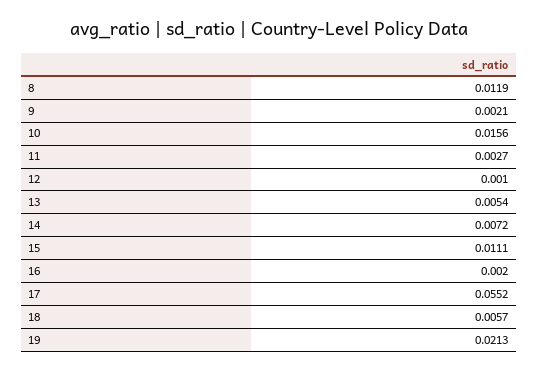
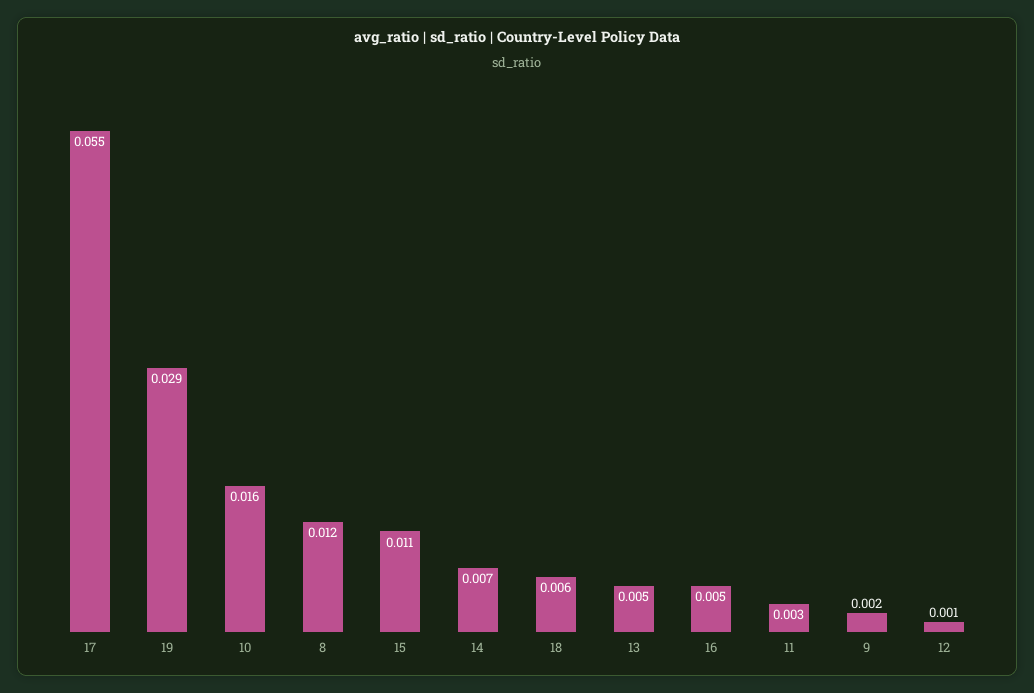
16: 0.002 -> 0.005
19: 0.0213 -> 0.029

